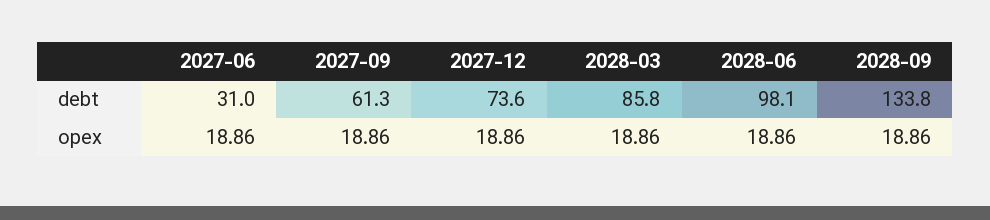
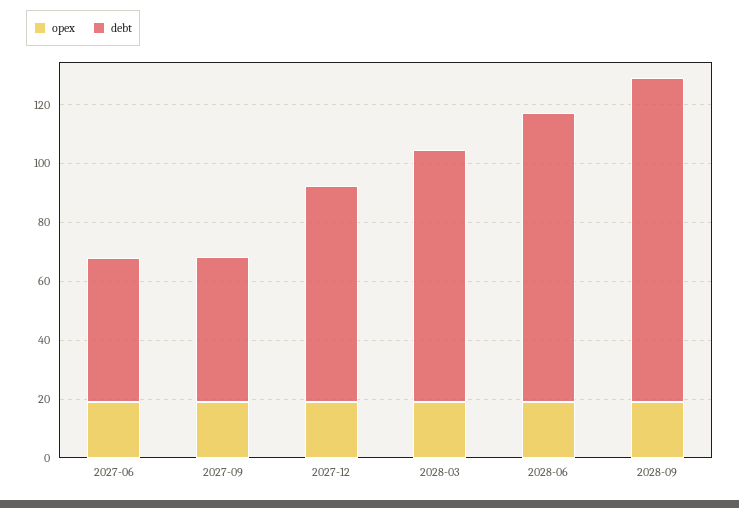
debt, 2027-06: 31 -> 50
debt, 2027-09: 61.3 -> 50
debt, 2028-09: 133.8 -> 110

